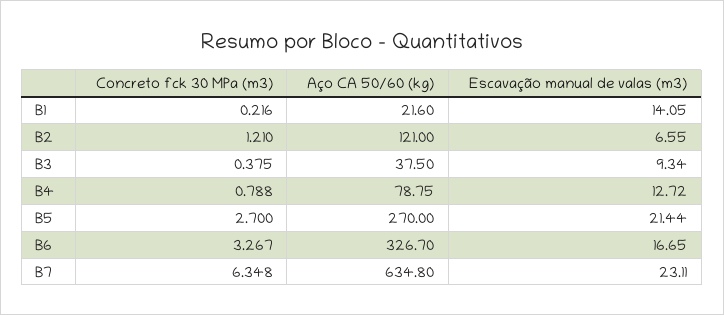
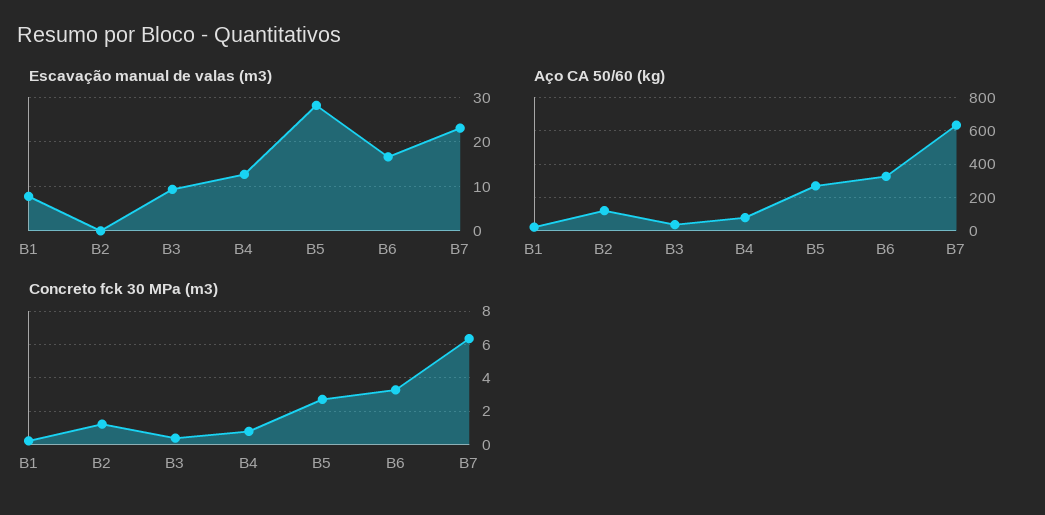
Escavação manual de valas (m3), B1: 14.05 -> 8
Escavação manual de valas (m3), B2: 6.55 -> 0
Escavação manual de valas (m3), B5: 21.44 -> 28

